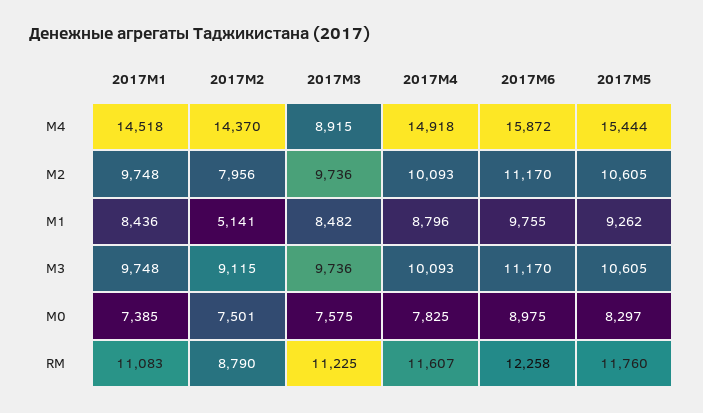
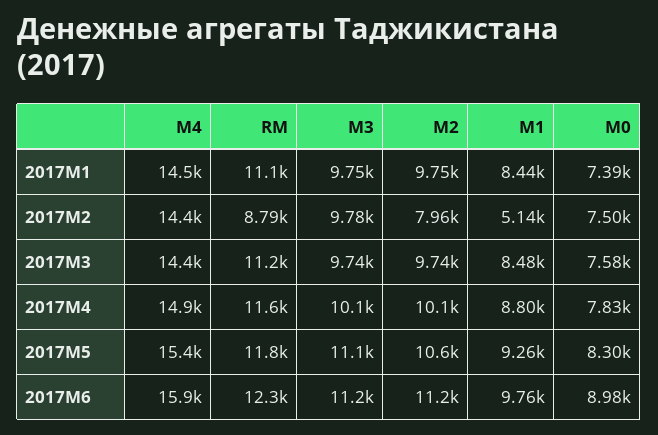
2017M3, М4: 8915 -> 14400
2017M2, М3: 9115 -> 9780
2017M5, М3: 10605 -> 11100

